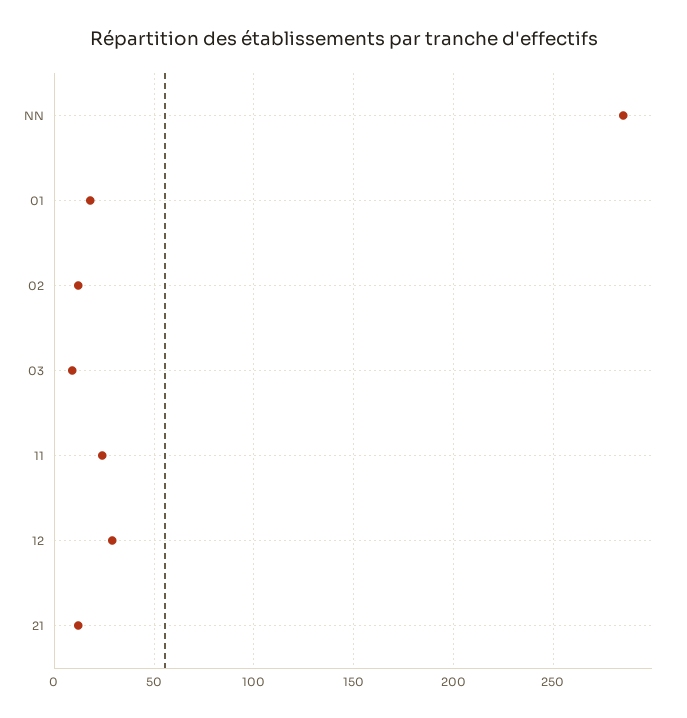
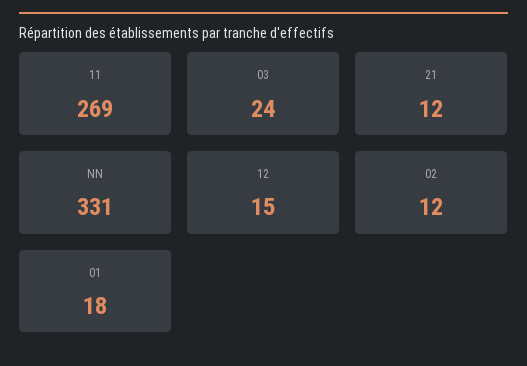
NN: 285 -> 331
03: 10 -> 24
11: 25 -> 269
12: 30 -> 15

